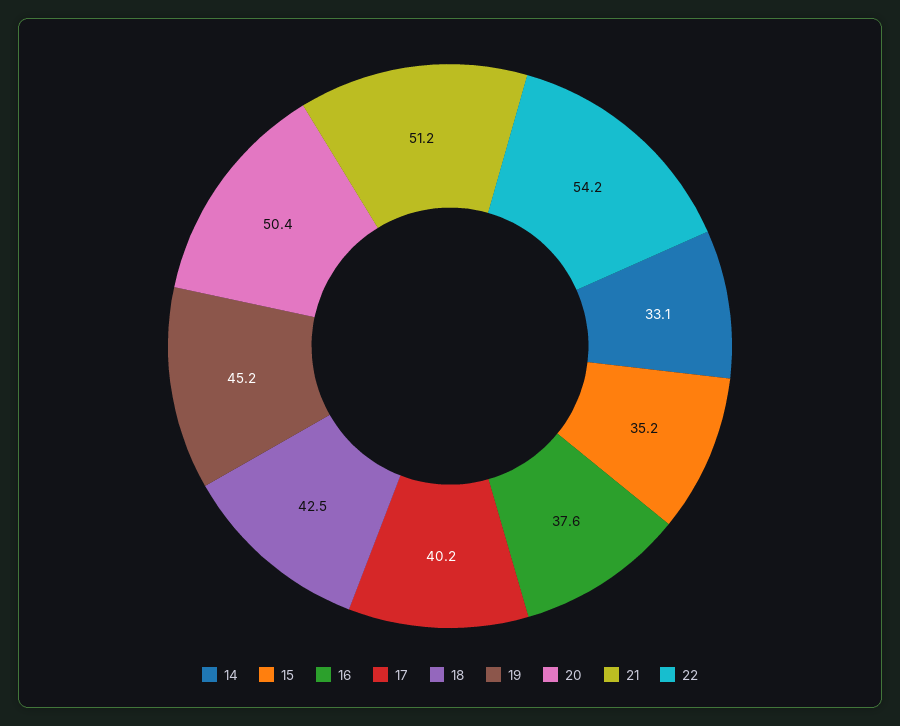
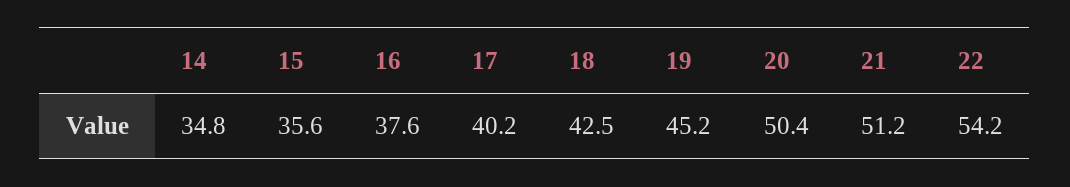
14: 33.1 -> 34.8
15: 35.2 -> 35.6

